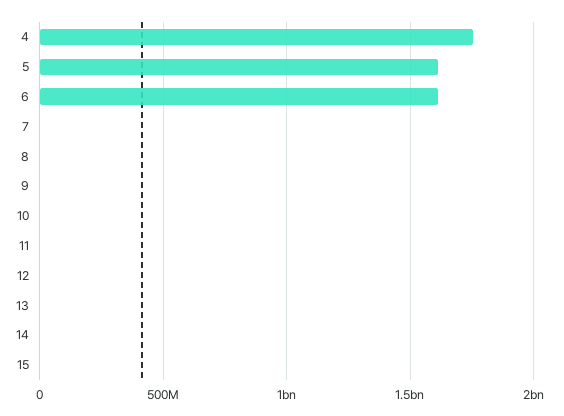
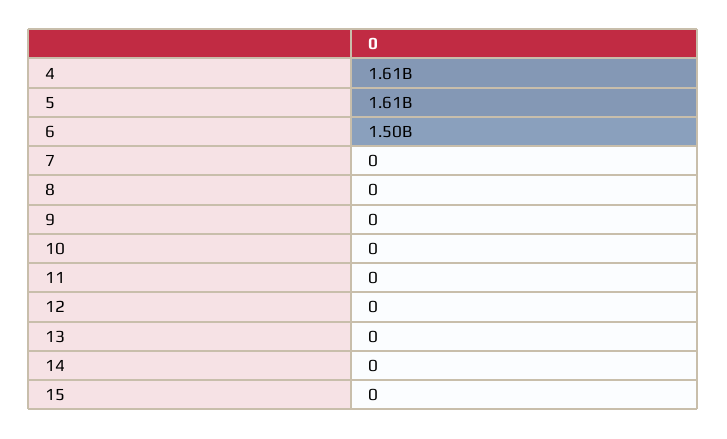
4: 1750000000 -> 1610000000
6: 1600000000 -> 1500000000

